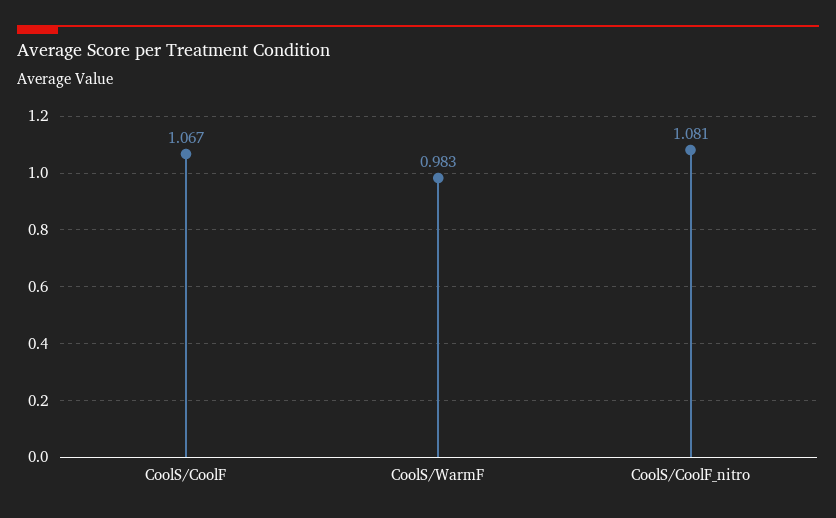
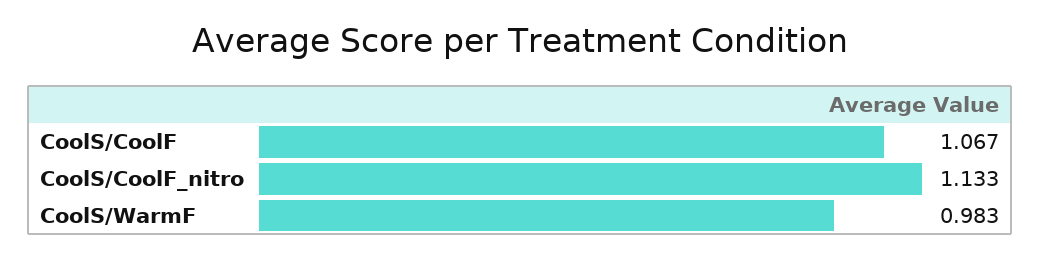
CoolS/CoolF_nitro: 1.081 -> 1.133

